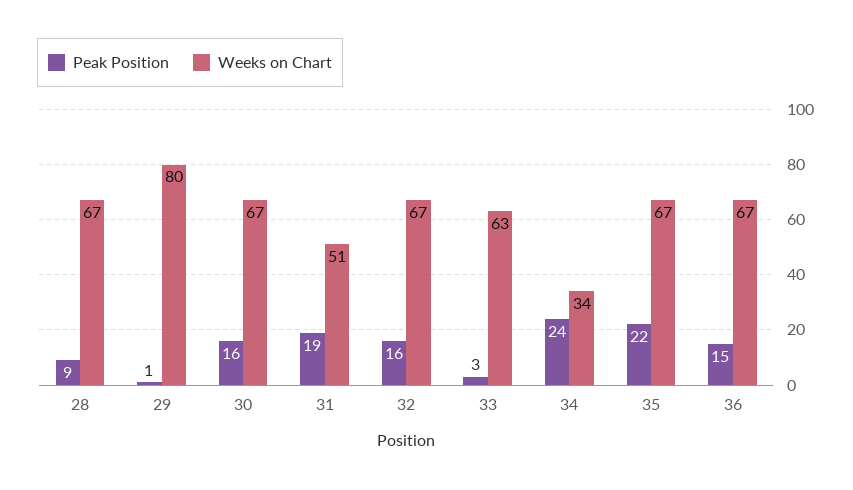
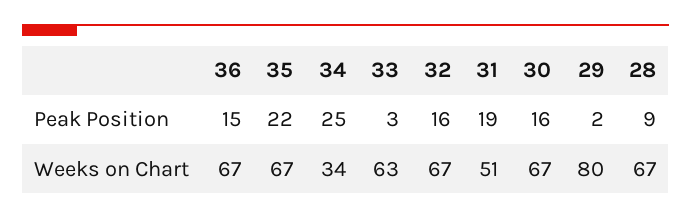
Peak Position, 29: 1 -> 2
Peak Position, 34: 24 -> 25

